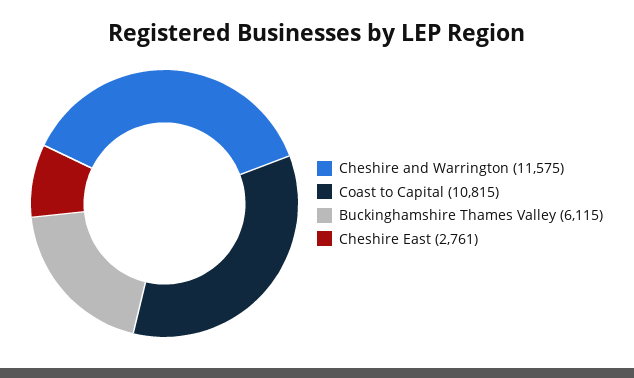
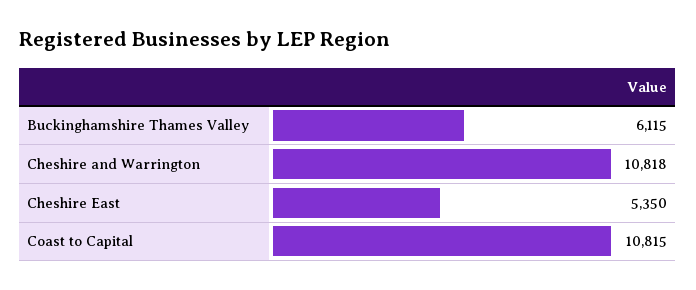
Cheshire and Warrington: 11575 -> 10818
Cheshire East: 2761 -> 5350

